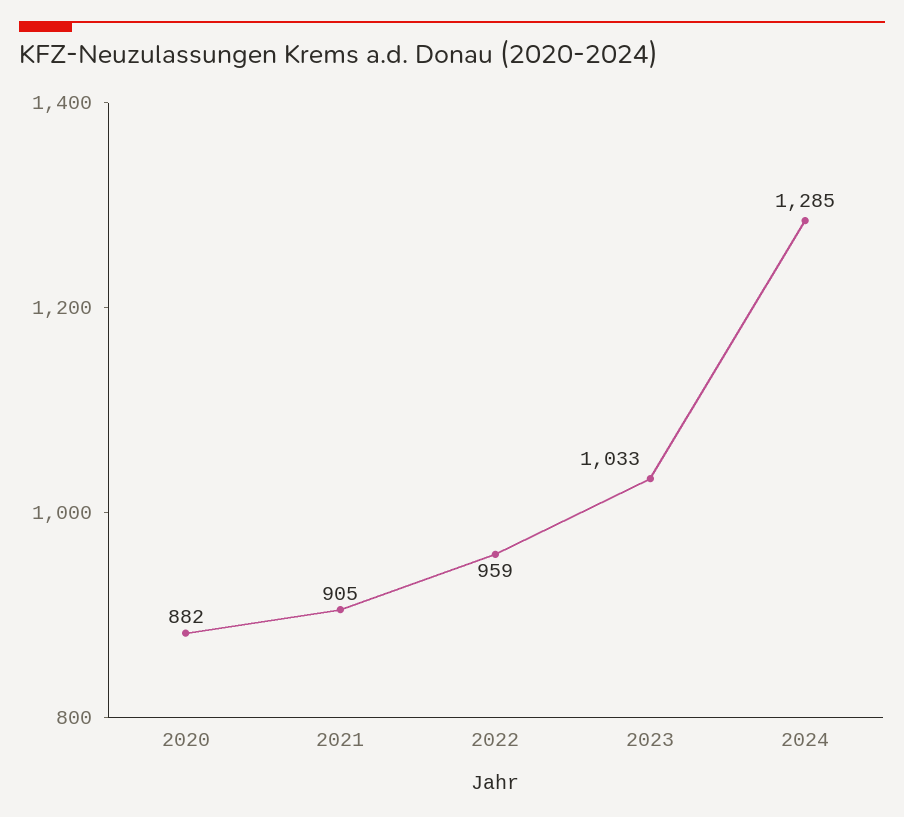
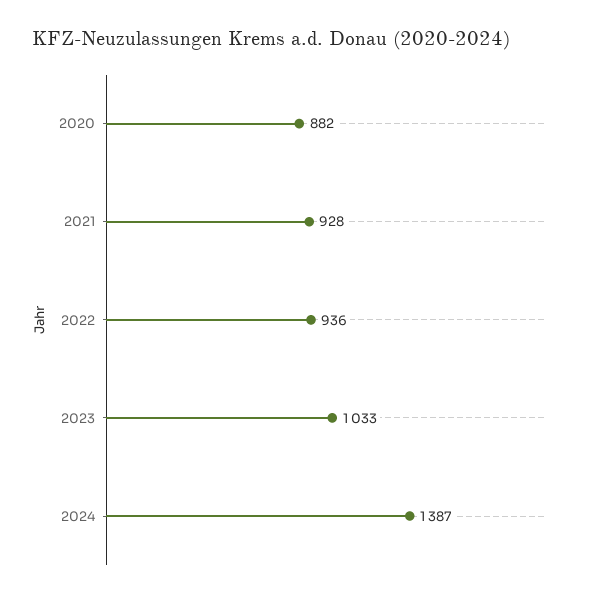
2021: 905 -> 928
2022: 959 -> 936
2024: 1285 -> 1387

